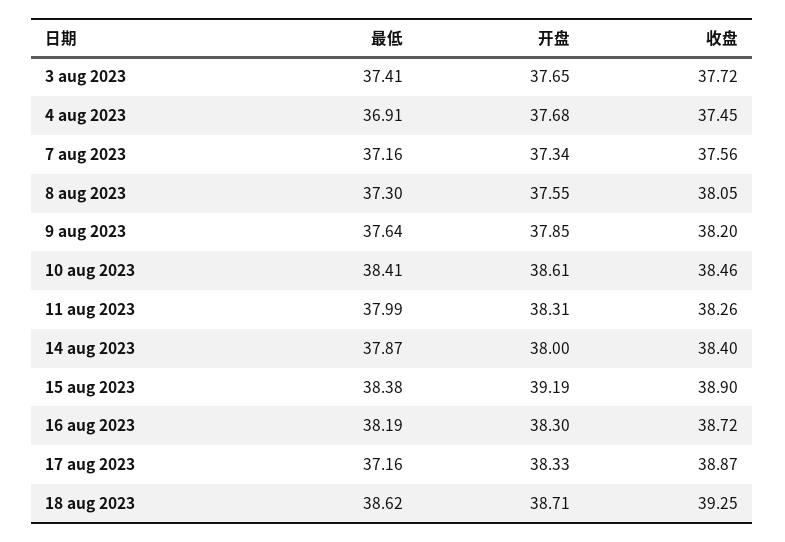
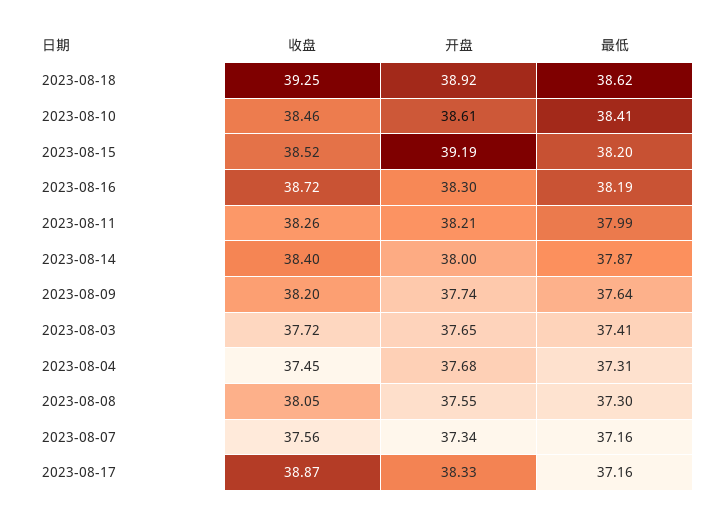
最低, 4 aug 2023: 36.91 -> 37.31
开盘, 9 aug 2023: 37.85 -> 37.74
开盘, 11 aug 2023: 38.31 -> 38.21
最低, 15 aug 2023: 38.38 -> 38.2
收盘, 15 aug 2023: 38.9 -> 38.52
开盘, 18 aug 2023: 38.71 -> 38.92

